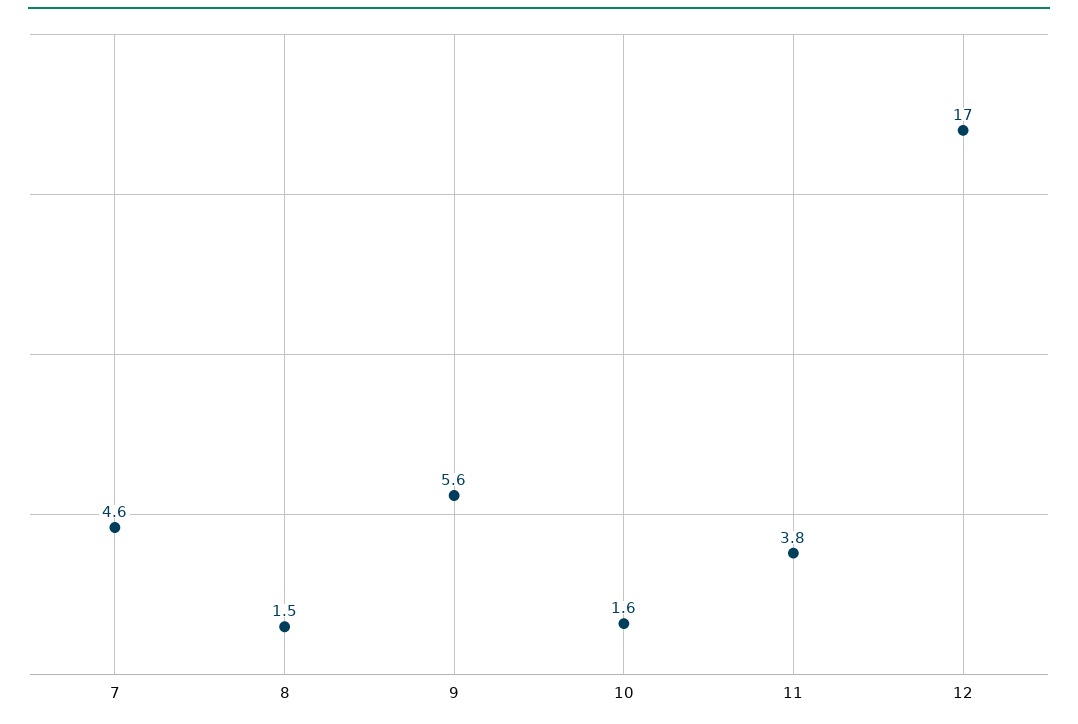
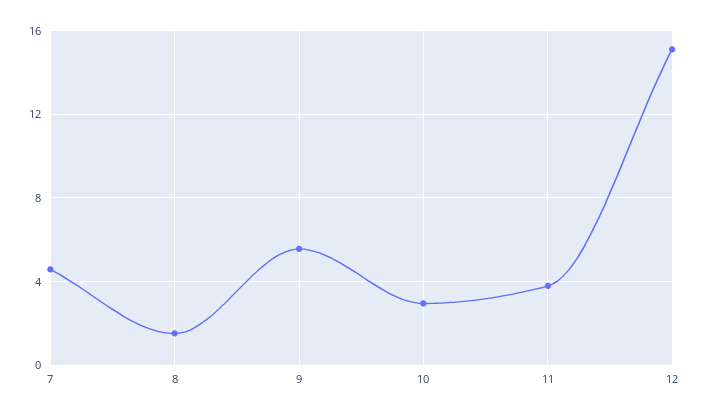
10: 1.6 -> 3
12: 17 -> 15

